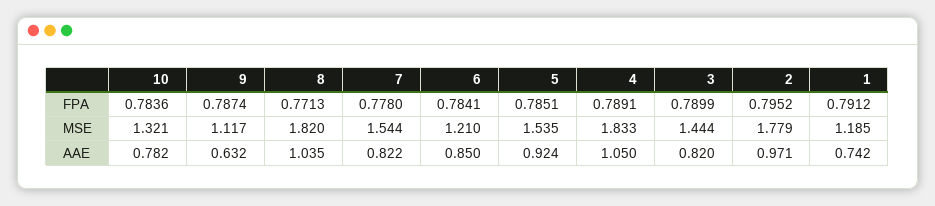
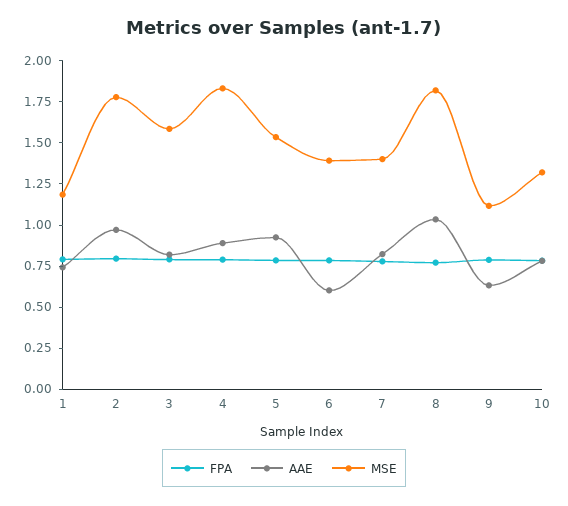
MSE, 7: 1.544 -> 1.4
MSE, 6: 1.21 -> 1.4
MSE, 3: 1.444 -> 1.6
AAE, 6: 0.85 -> 0.6
AAE, 4: 1.05 -> 0.9

